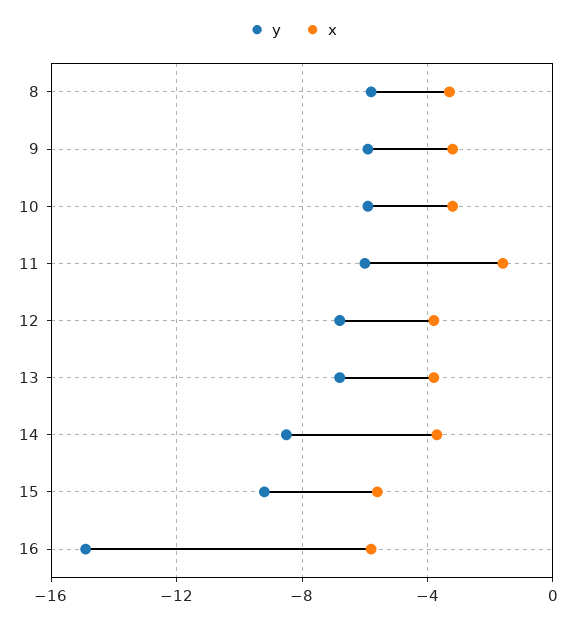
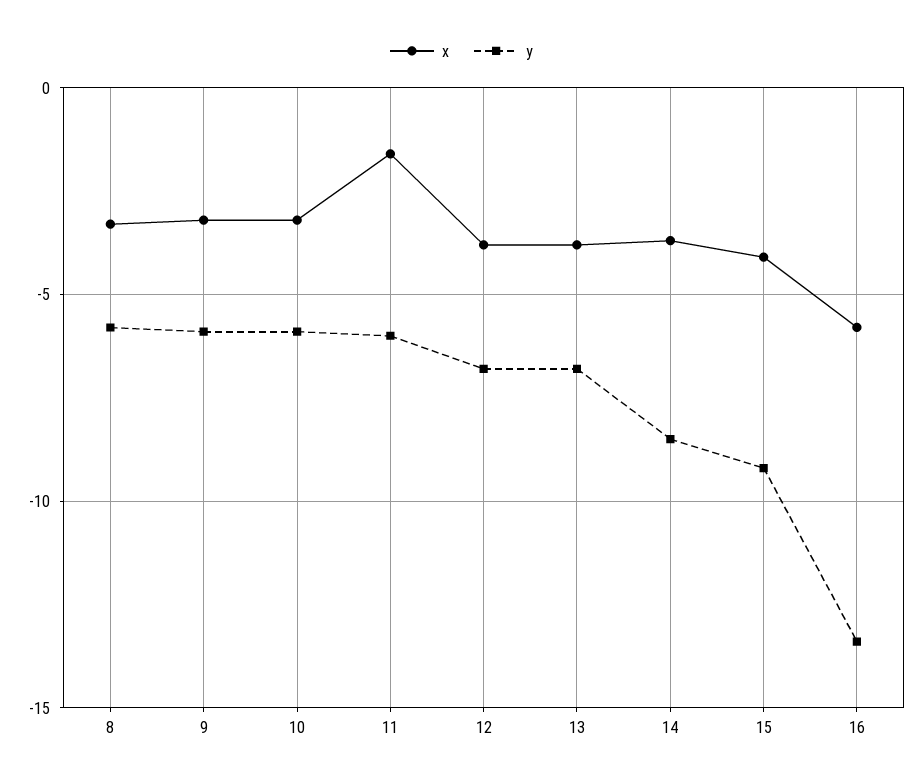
x, 15: -5.5 -> -4
y, 16: -15 -> -13.5

